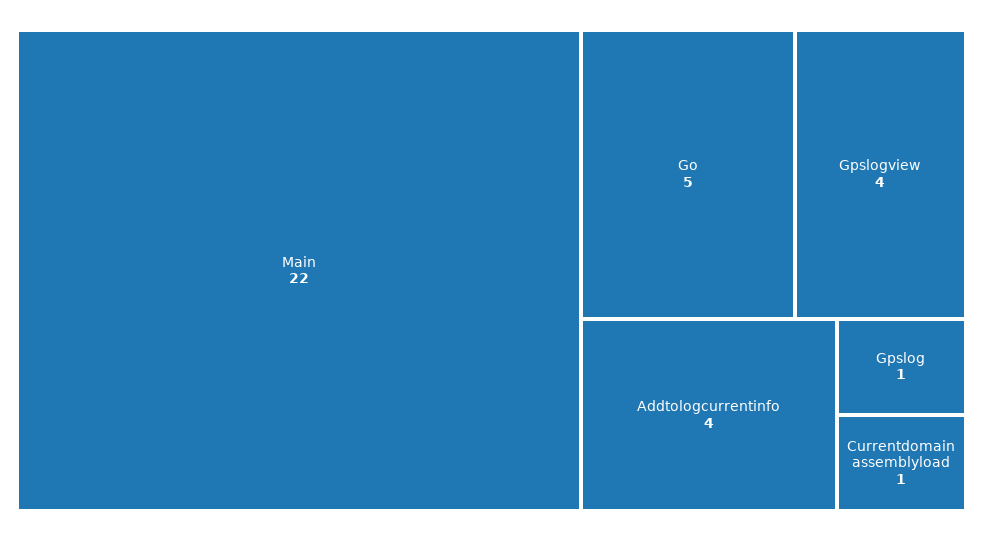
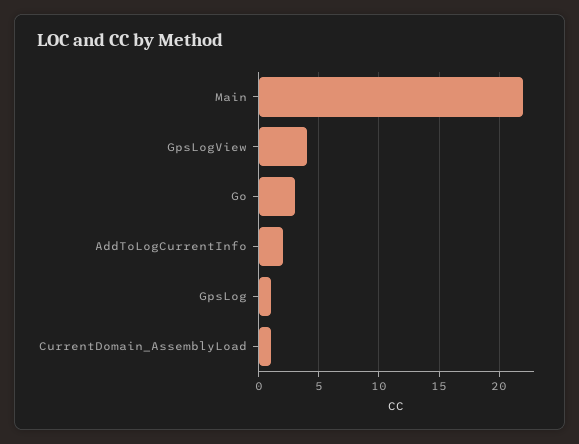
Go: 5 -> 3
Addtologcurrentinfo: 4 -> 2

